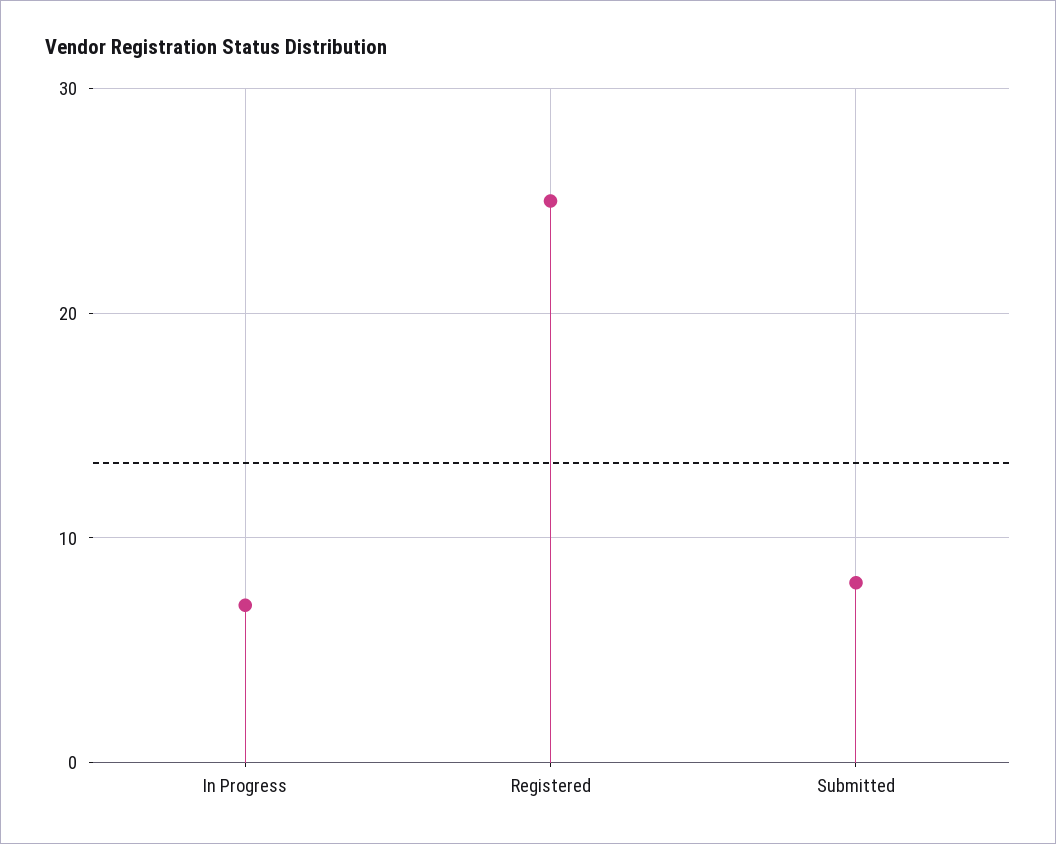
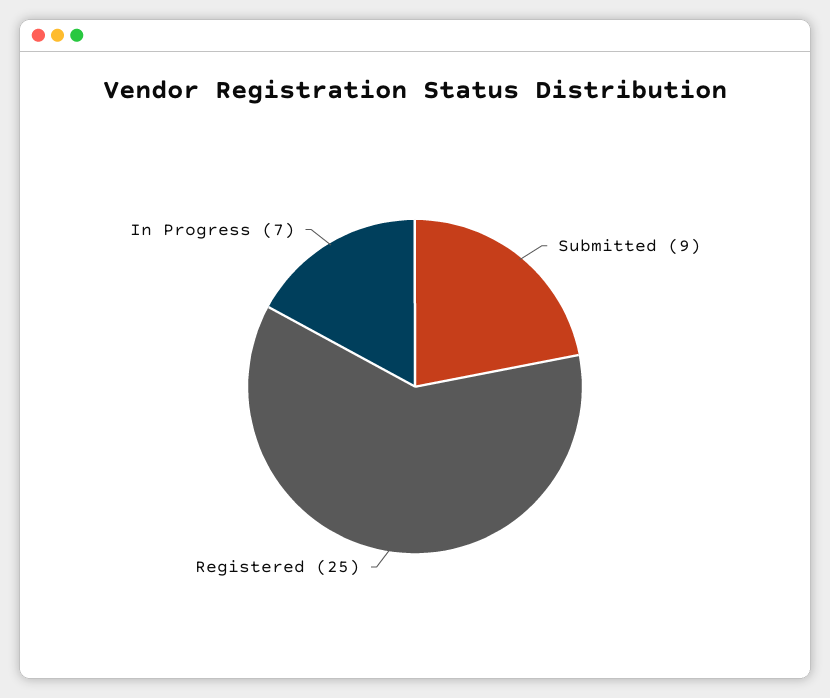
Submitted: 8 -> 9

